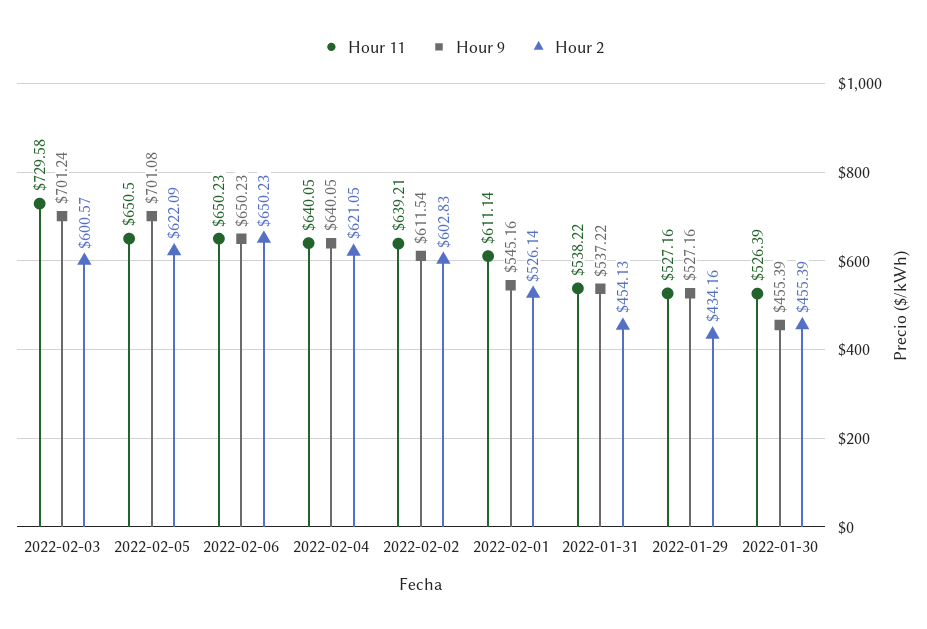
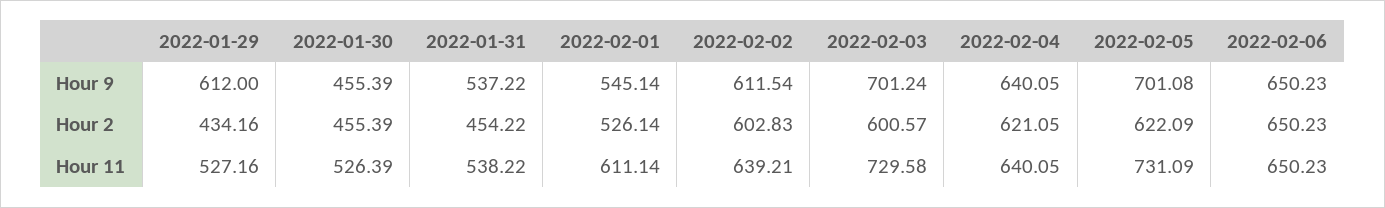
Hour 11, 2022-02-05: 650.5 -> 731.09
Hour 9, 2022-02-01: 545.16 -> 545.14
Hour 2, 2022-01-31: 454.13 -> 454.22
Hour 9, 2022-01-29: 527.16 -> 612

